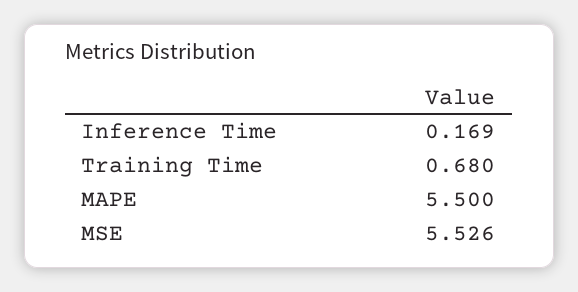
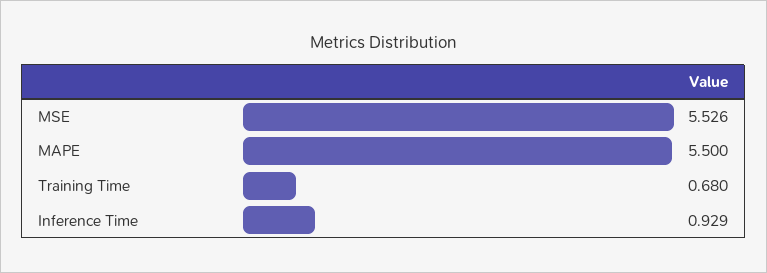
Inference Time: 0.169 -> 0.929

